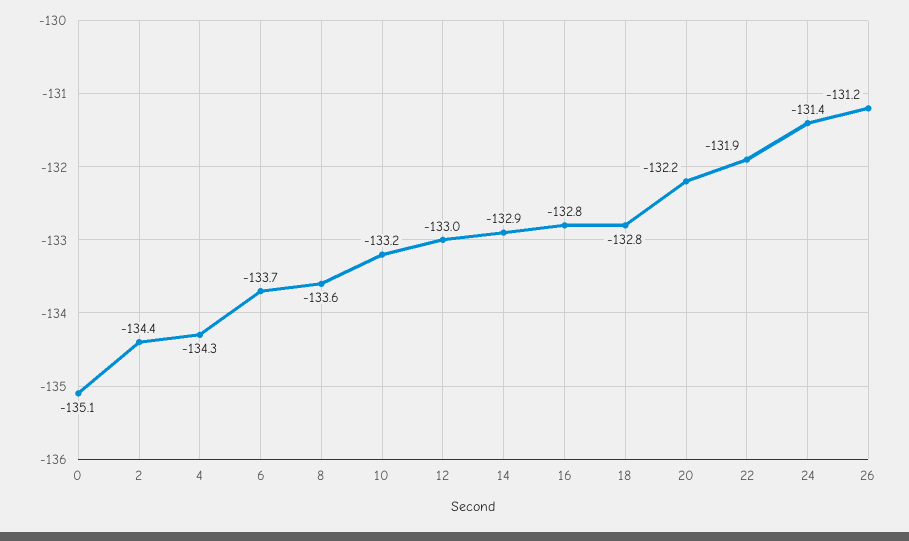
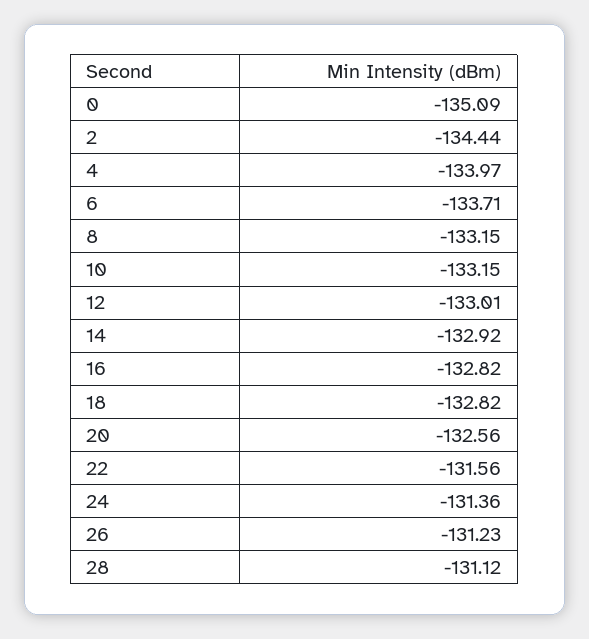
4: -134.3 -> -133.97
8: -133.6 -> -133.15
20: -132.2 -> -132.56
22: -131.9 -> -131.56
28: none -> -131.12

